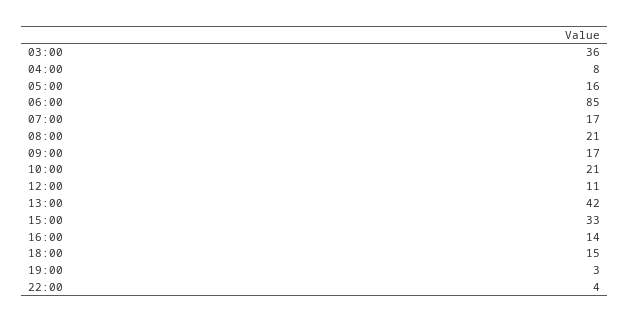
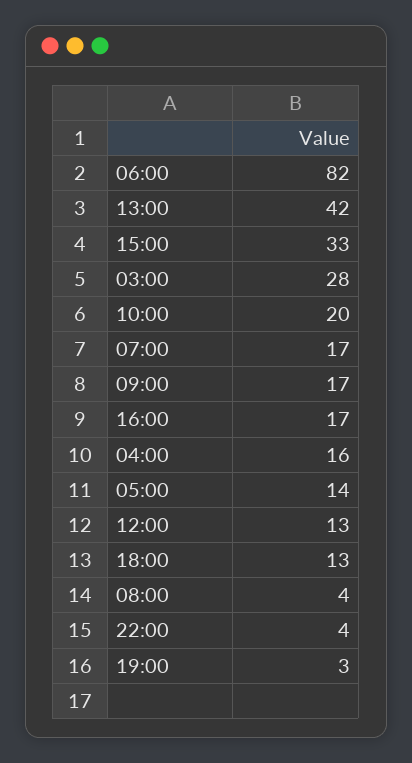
03:00: 36 -> 28
04:00: 8 -> 16
05:00: 16 -> 14
06:00: 85 -> 82
08:00: 21 -> 4
10:00: 21 -> 20
12:00: 11 -> 13
16:00: 14 -> 17
18:00: 15 -> 13

